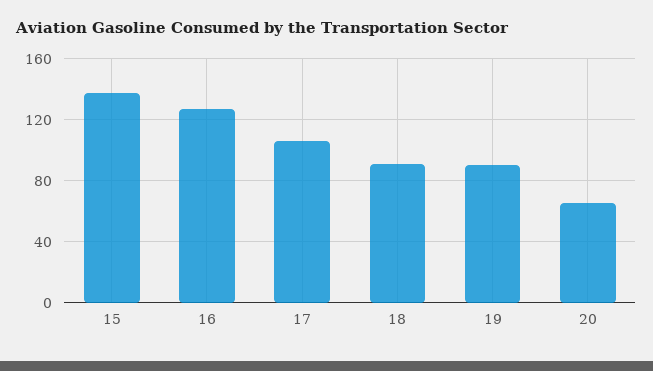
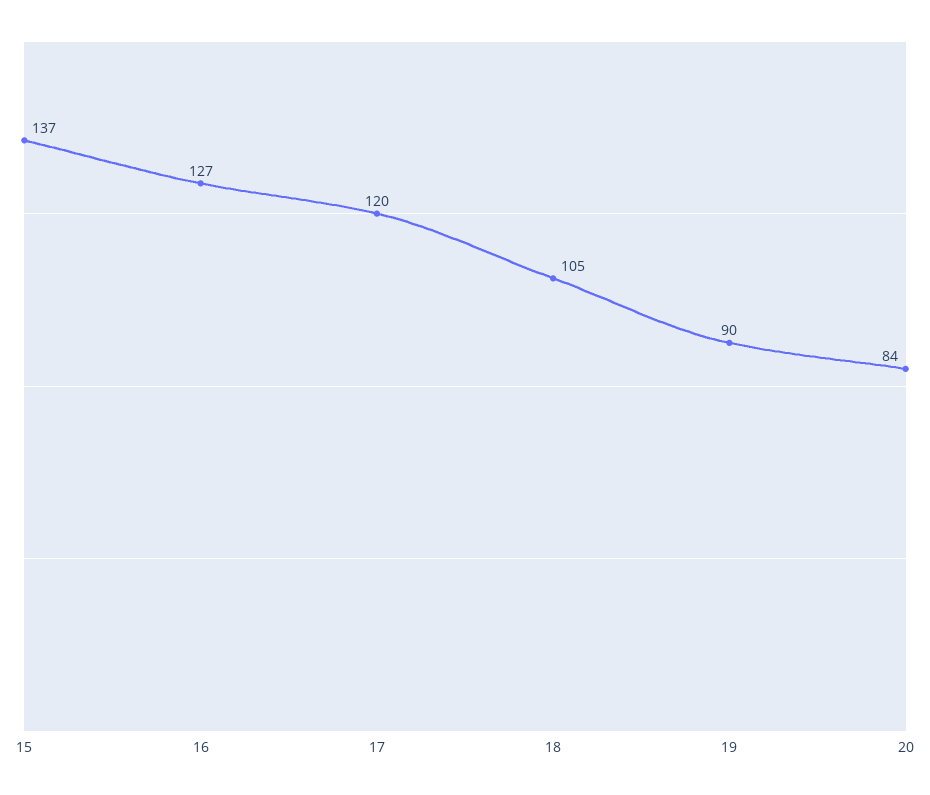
17: 105 -> 120
18: 90 -> 105
20: 65 -> 84

